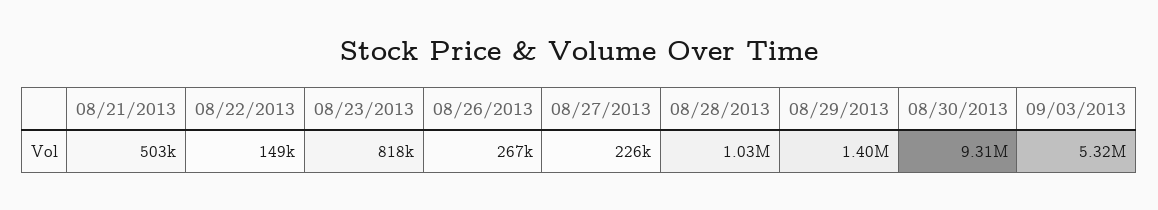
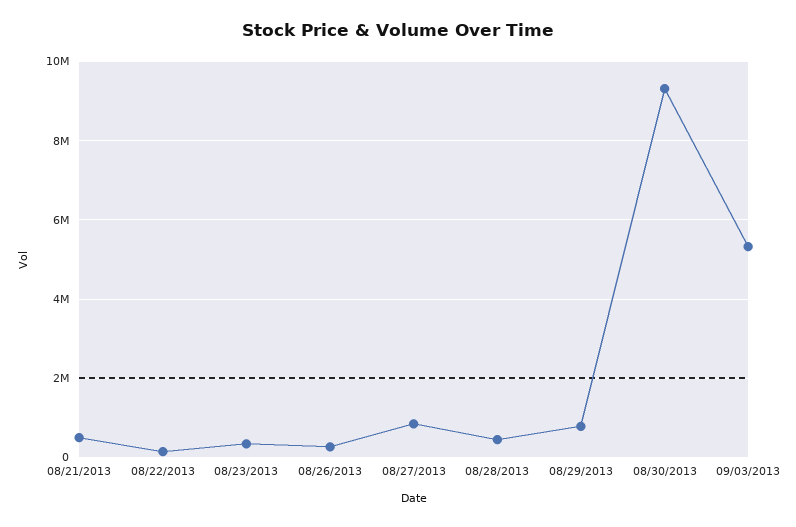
08/23/2013: 818000 -> 400000
08/27/2013: 226000 -> 800000
08/28/2013: 1030000 -> 400000
08/29/2013: 1400000 -> 800000

